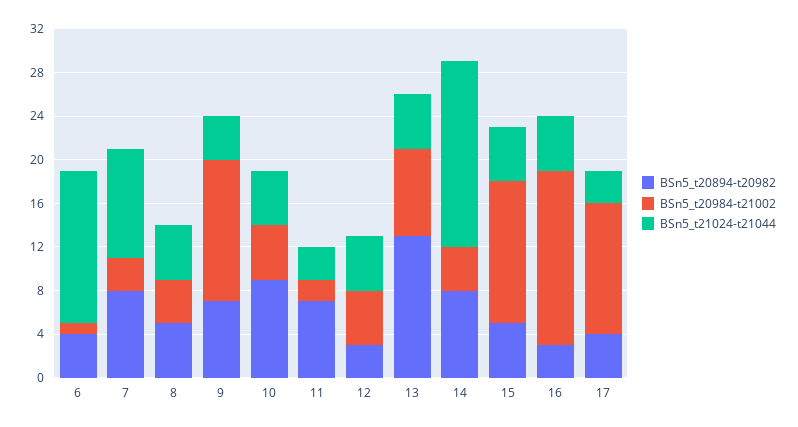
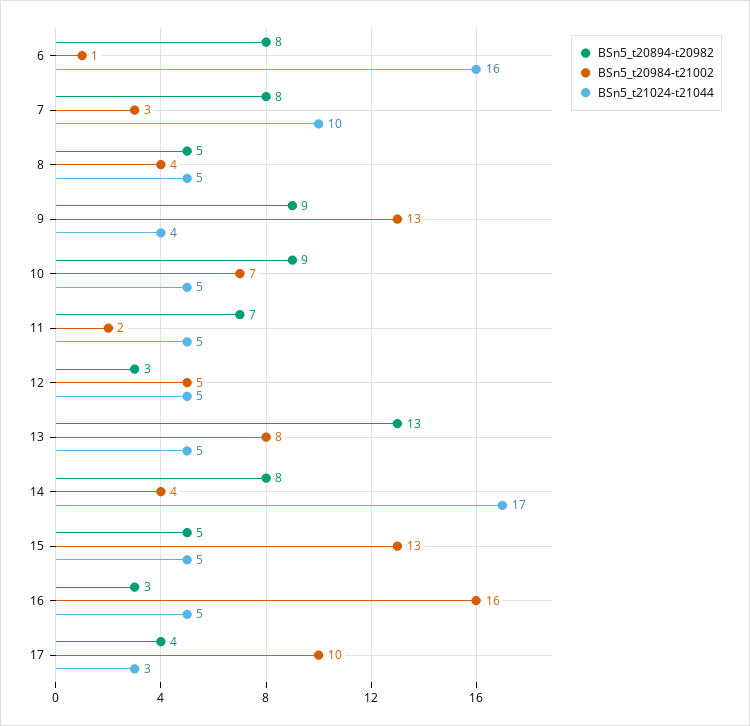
BSn5_t20894-t20982, 6: 4 -> 8
BSn5_t21024-t21044, 6: 14 -> 16
BSn5_t20894-t20982, 9: 7 -> 9
BSn5_t20984-t21002, 10: 5 -> 7
BSn5_t21024-t21044, 11: 3 -> 5
BSn5_t20984-t21002, 17: 12 -> 10

